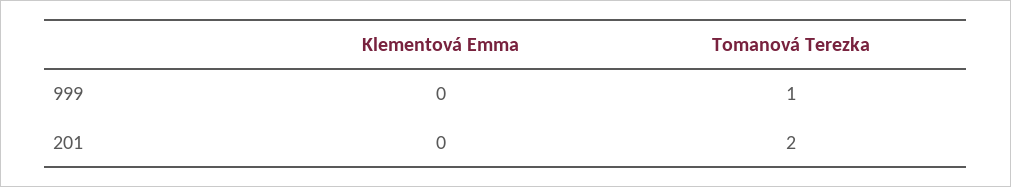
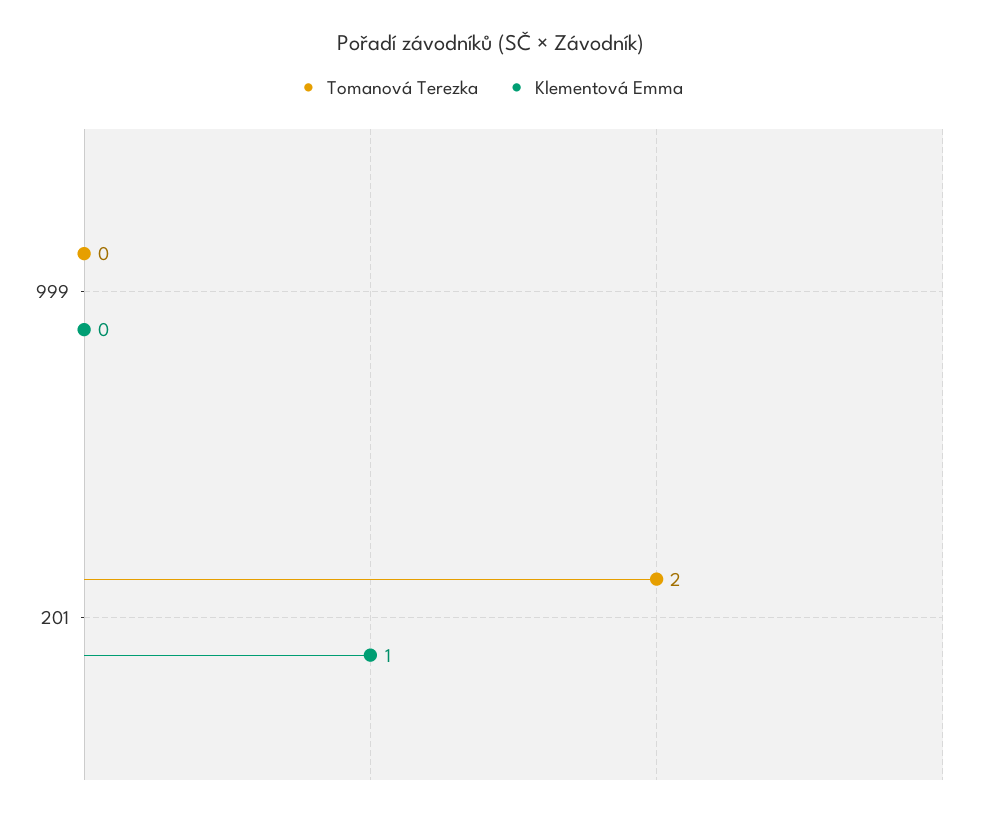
Tomanová Terezka, 999: 1 -> 0
Klementová Emma, 201: 0 -> 1

